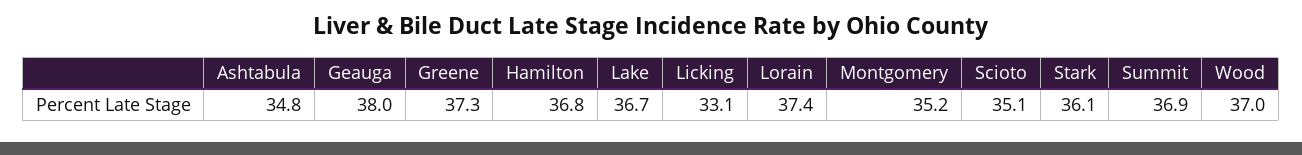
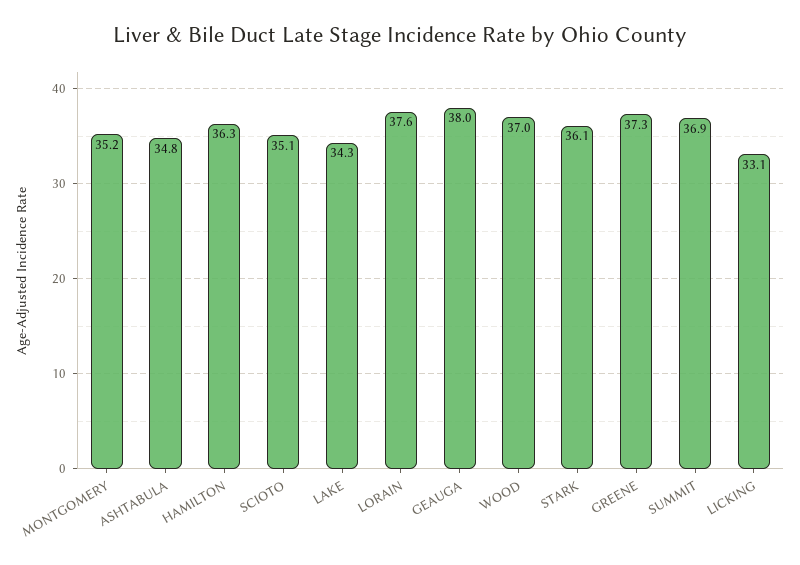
Hamilton: 36.8 -> 36.3
Lake: 36.7 -> 34.3
Lorain: 37.4 -> 37.6

